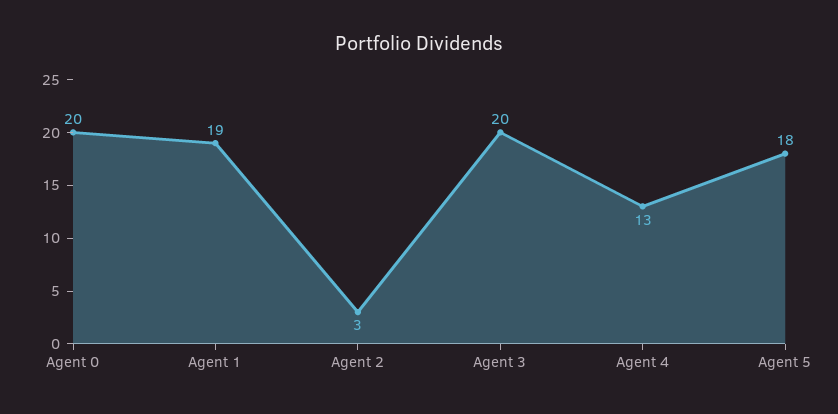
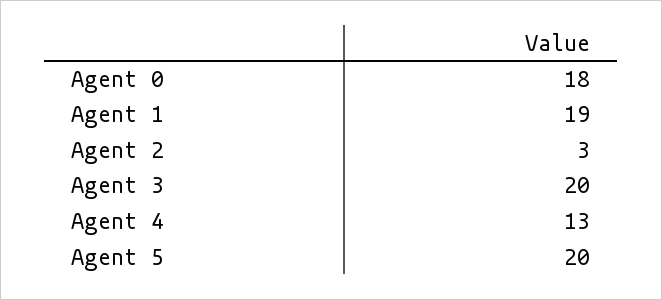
Agent 0: 20 -> 18
Agent 5: 18 -> 20

